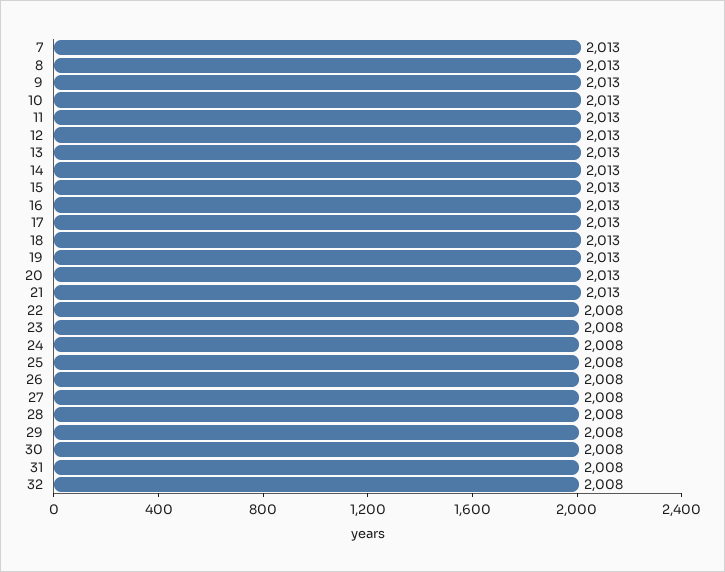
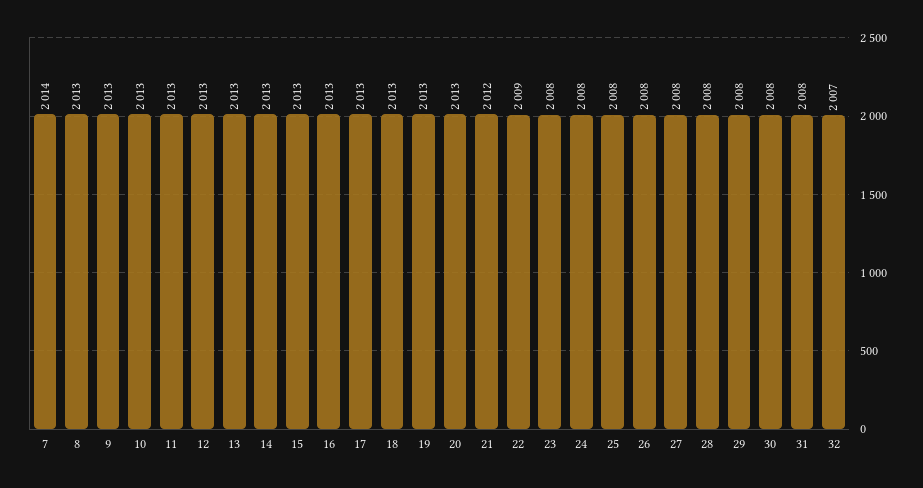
7: 2013 -> 2014
21: 2013 -> 2012
22: 2008 -> 2009
32: 2008 -> 2007

